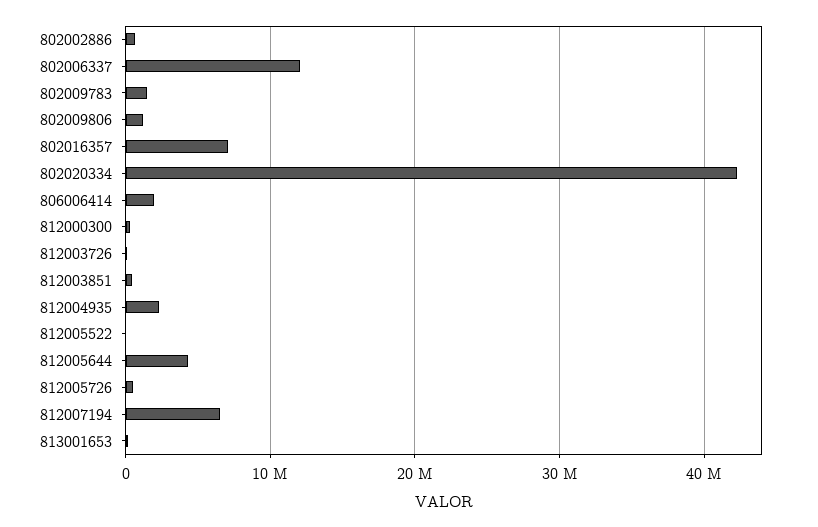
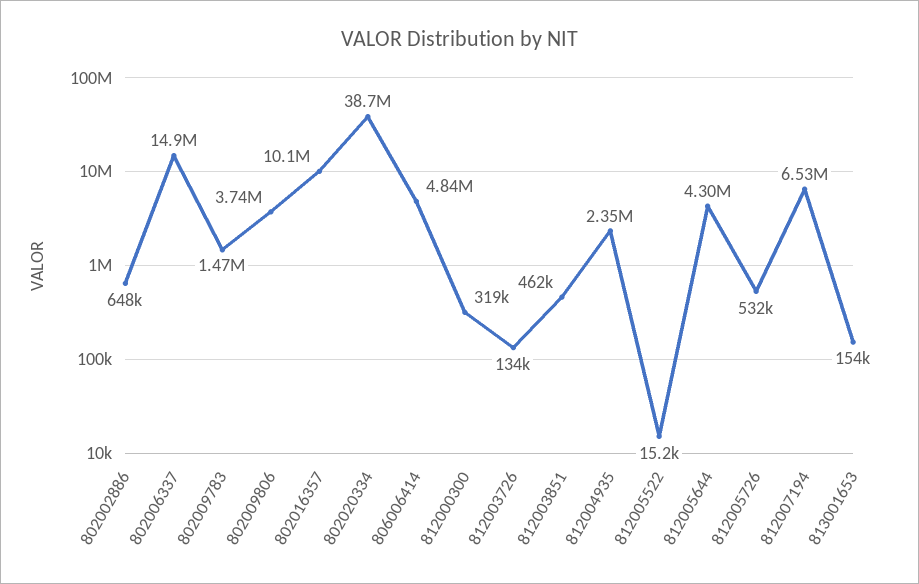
802006337: 12000000 -> 14900000
802009806: 1000000 -> 3740000
802016357: 7000000 -> 10100000
802020334: 42000000 -> 38700000
806006414: 2000000 -> 4840000

